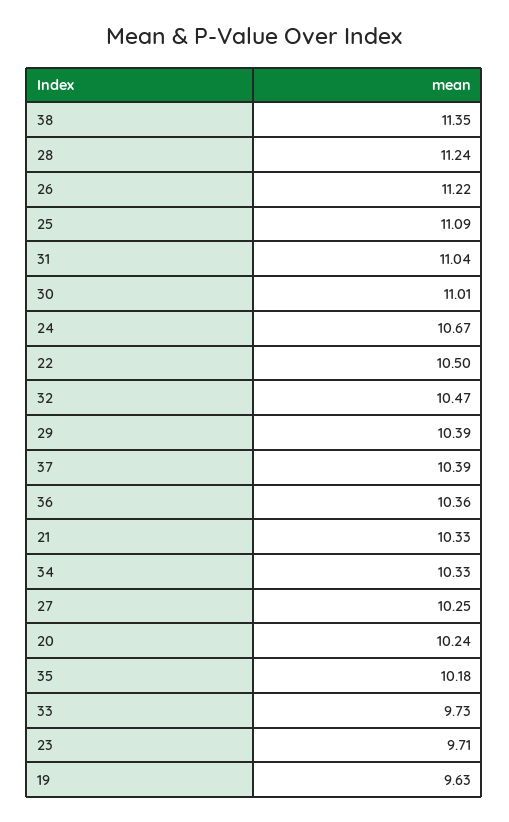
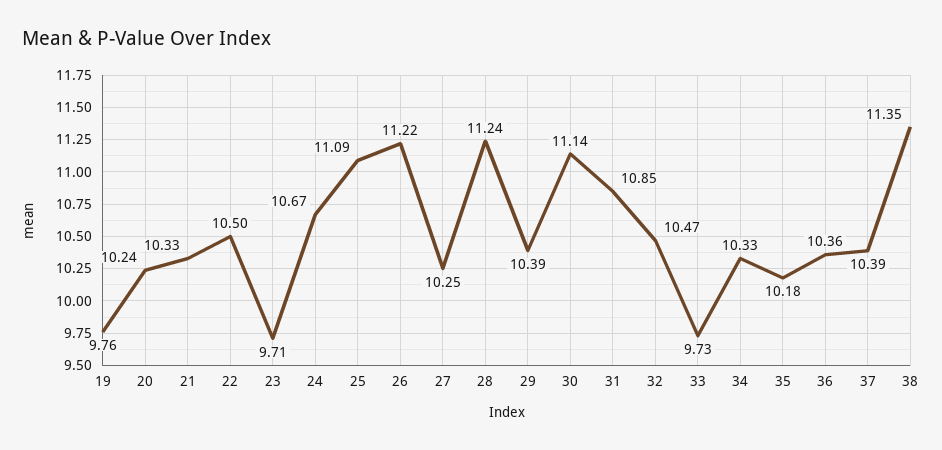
31: 11.04 -> 10.85
30: 11.01 -> 11.14
19: 9.63 -> 9.76

